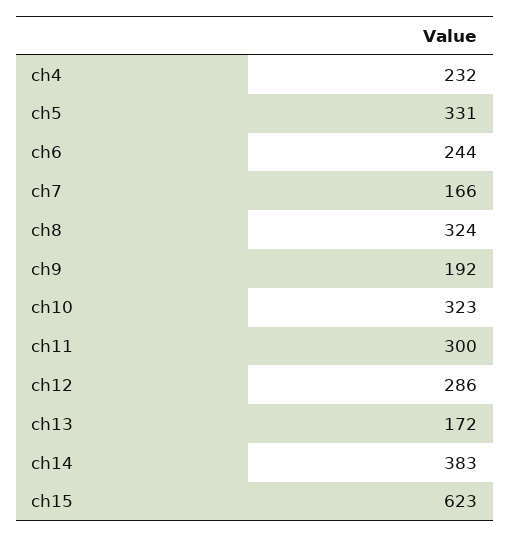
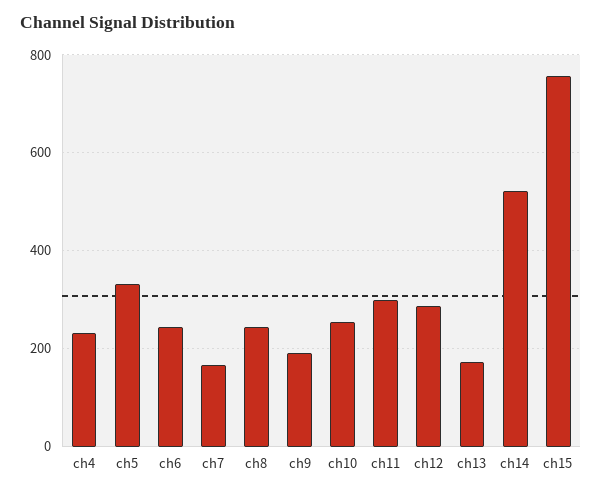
ch8: 324 -> 240
ch10: 323 -> 260
ch14: 383 -> 520
ch15: 623 -> 760

